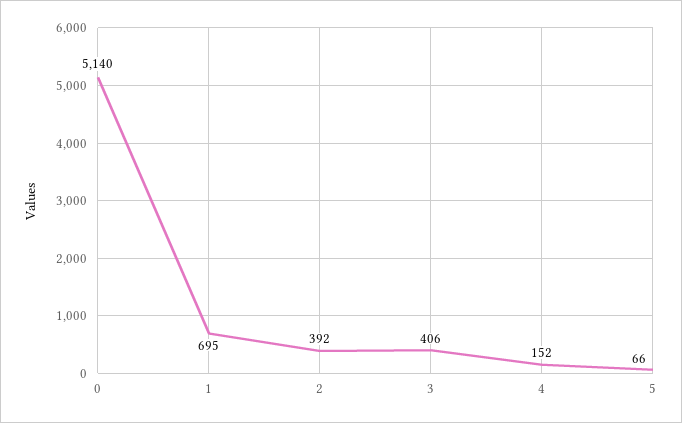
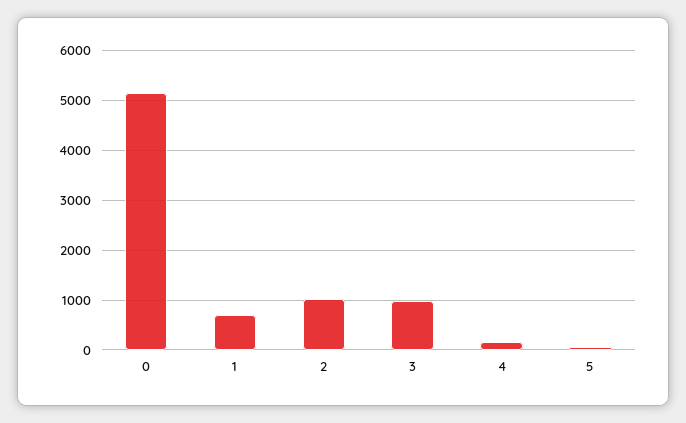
2: 392 -> 1000
3: 406 -> 1000

